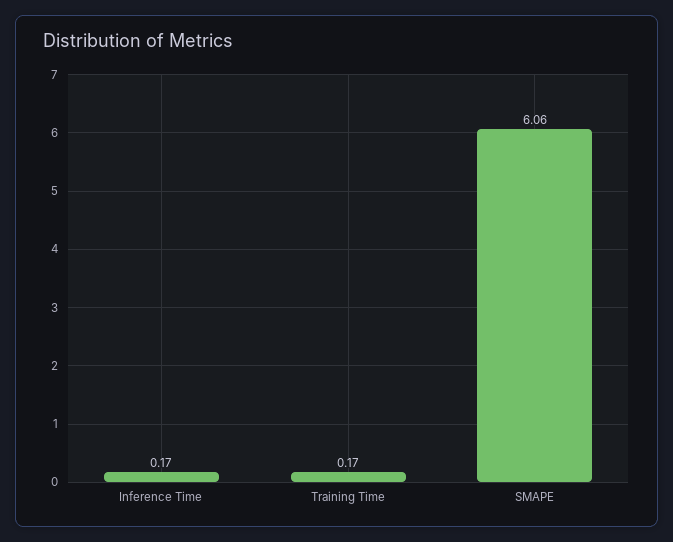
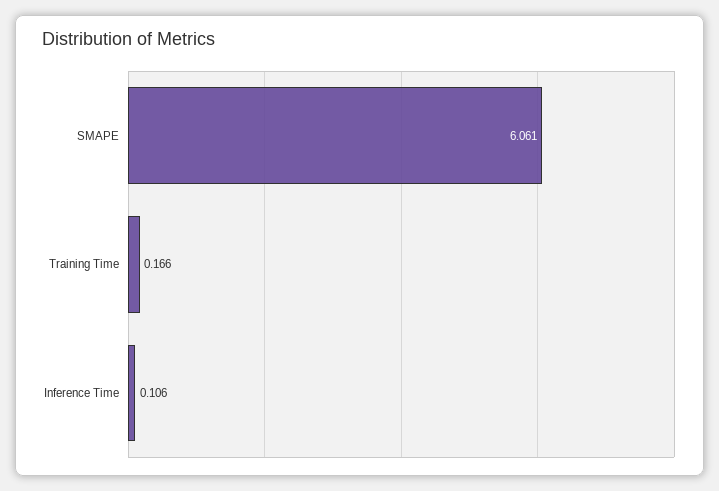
Inference Time: 0.17 -> 0.106

